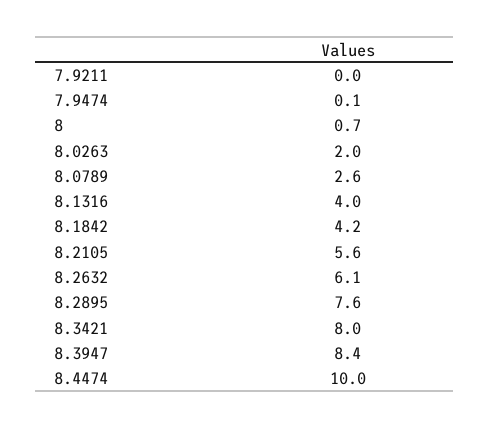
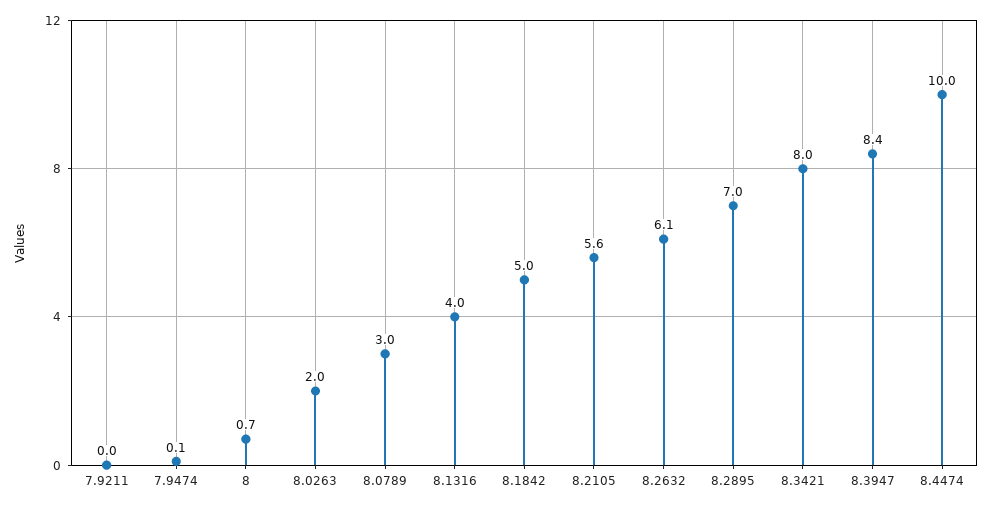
8.0789: 2.6 -> 3
8.1842: 4.2 -> 5
8.2895: 7.6 -> 7

